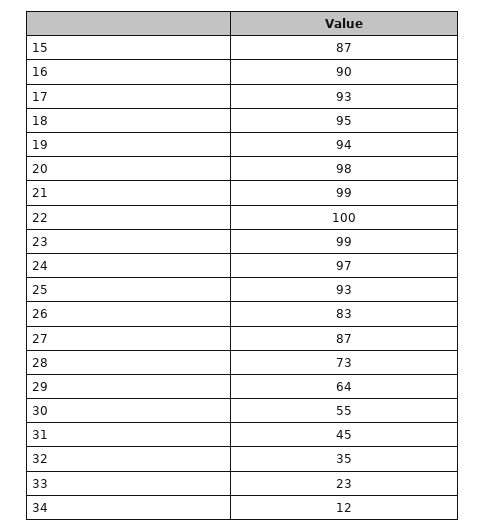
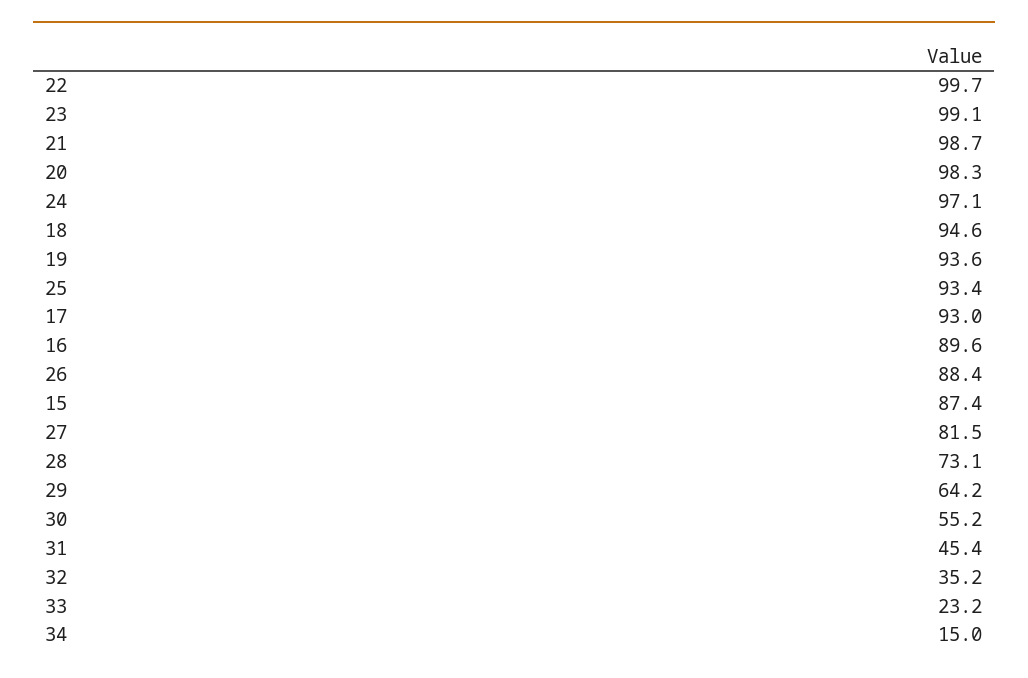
26: 83 -> 88.4
27: 87 -> 81.5
34: 12 -> 15

